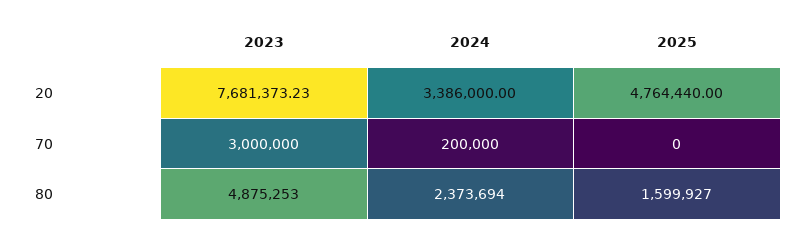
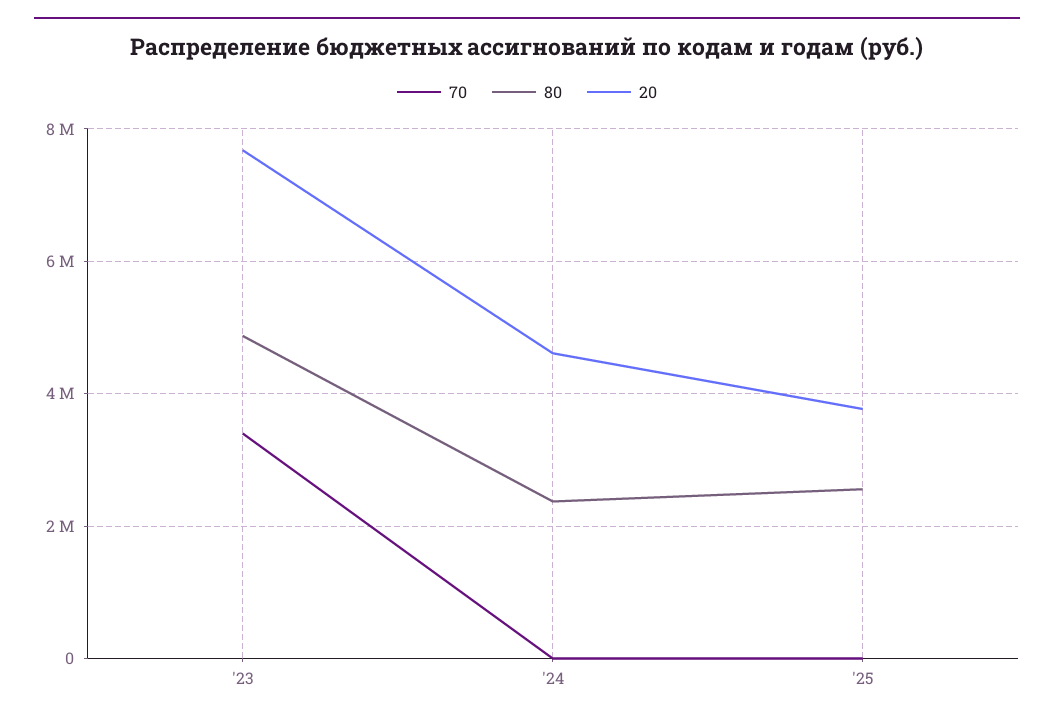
20, 2024: 3386000 -> 4600000
20, 2025: 4764440 -> 3800000
70, 2023: 3000000 -> 3400000
70, 2024: 200000 -> 0
80, 2025: 1599927 -> 2600000

